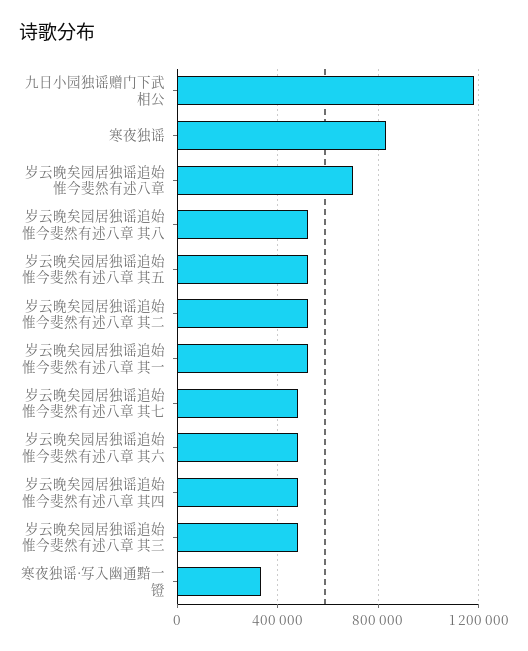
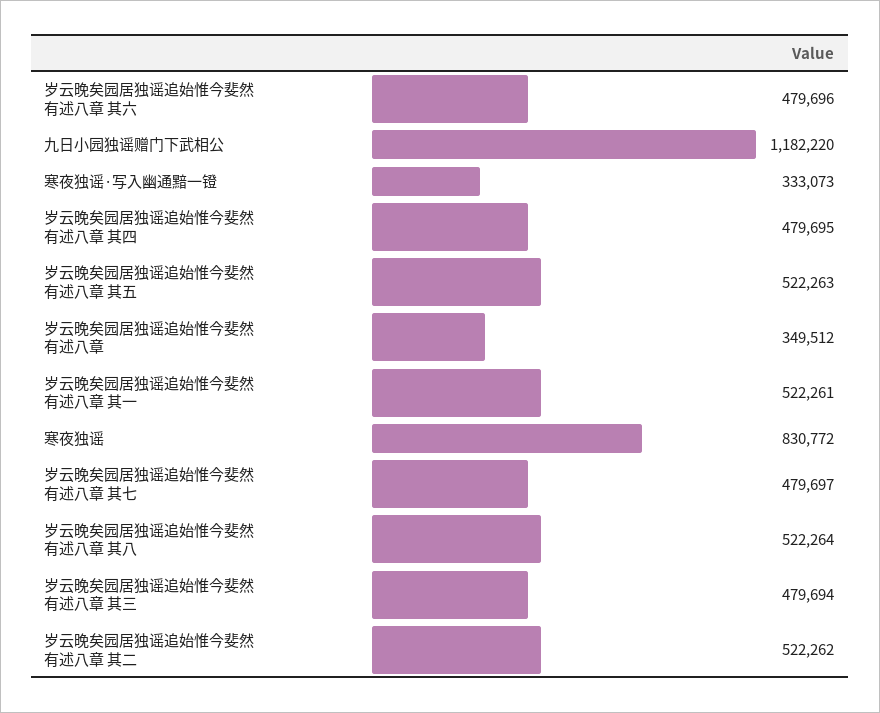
岁云晚矣园居独谣追始惟今斐然有述八章: 700000 -> 349512

